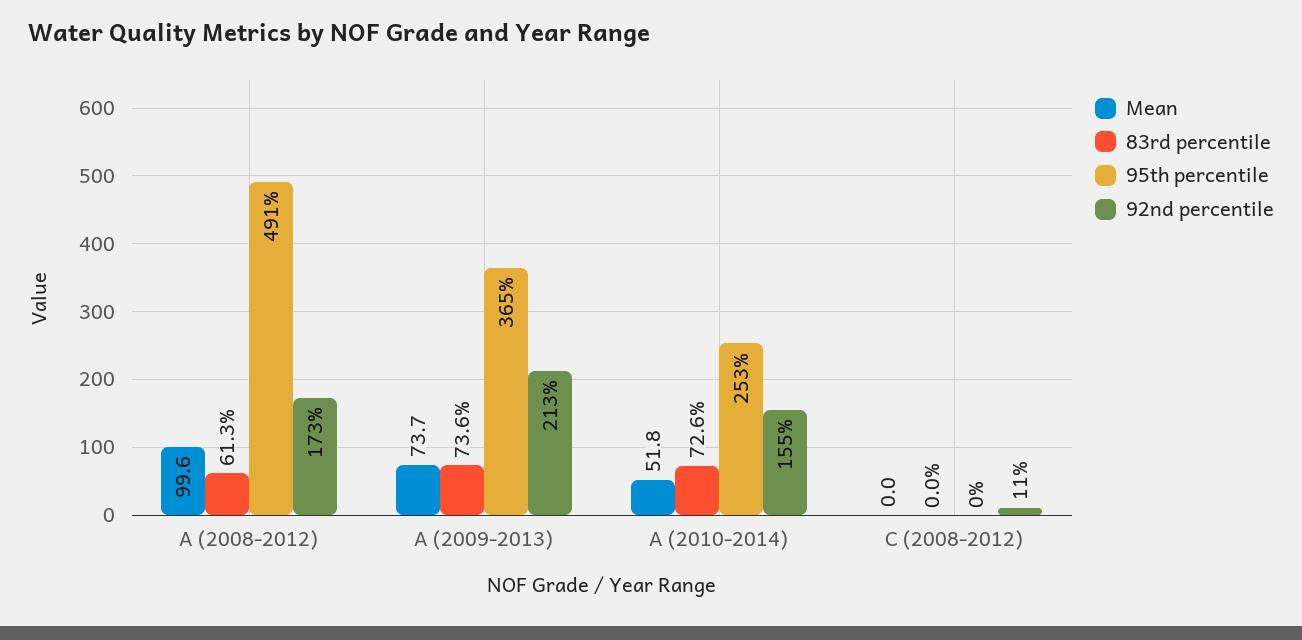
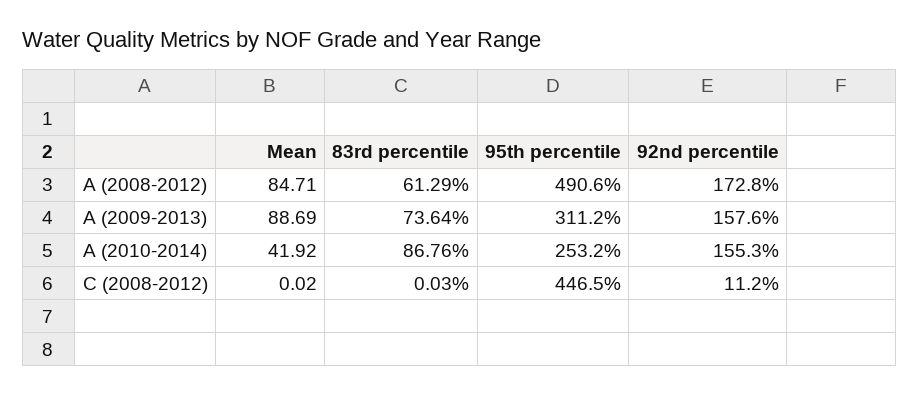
Mean, A (2008-2012): 99.6 -> 84.71
Mean, A (2009-2013): 73.7 -> 88.69
95th percentile, A (2009-2013): 365 -> 311.2
92nd percentile, A (2009-2013): 213 -> 157.6
Mean, A (2010-2014): 51.8 -> 41.92
83rd percentile, A (2010-2014): 72.6 -> 86.76
95th percentile, C (2008-2012): 0 -> 446.5

